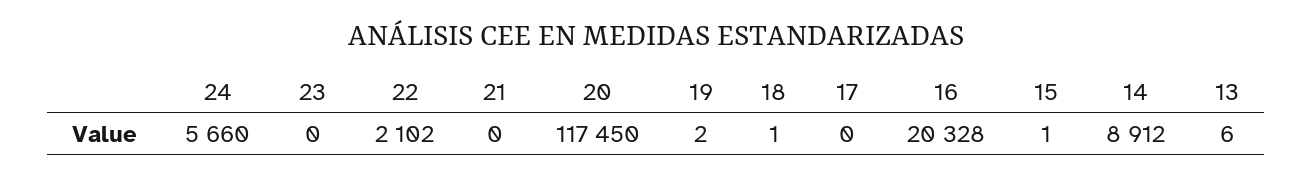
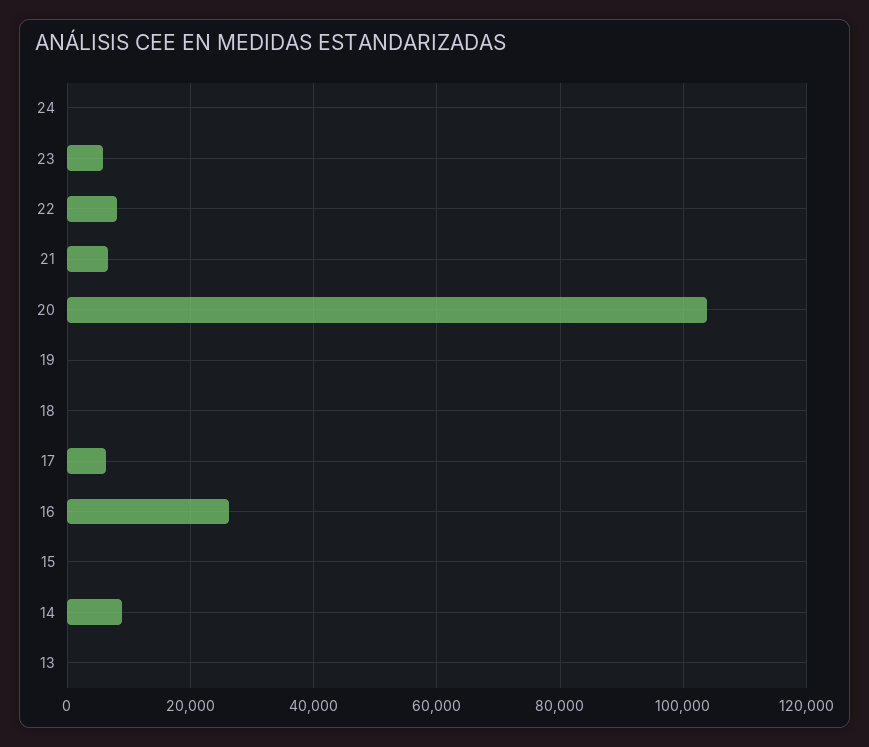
24: 5660 -> 0
23: 0 -> 6000
22: 2102 -> 8000
21: 0 -> 6000
20: 117450 -> 104000
17: 0 -> 6000
16: 20328 -> 26000

